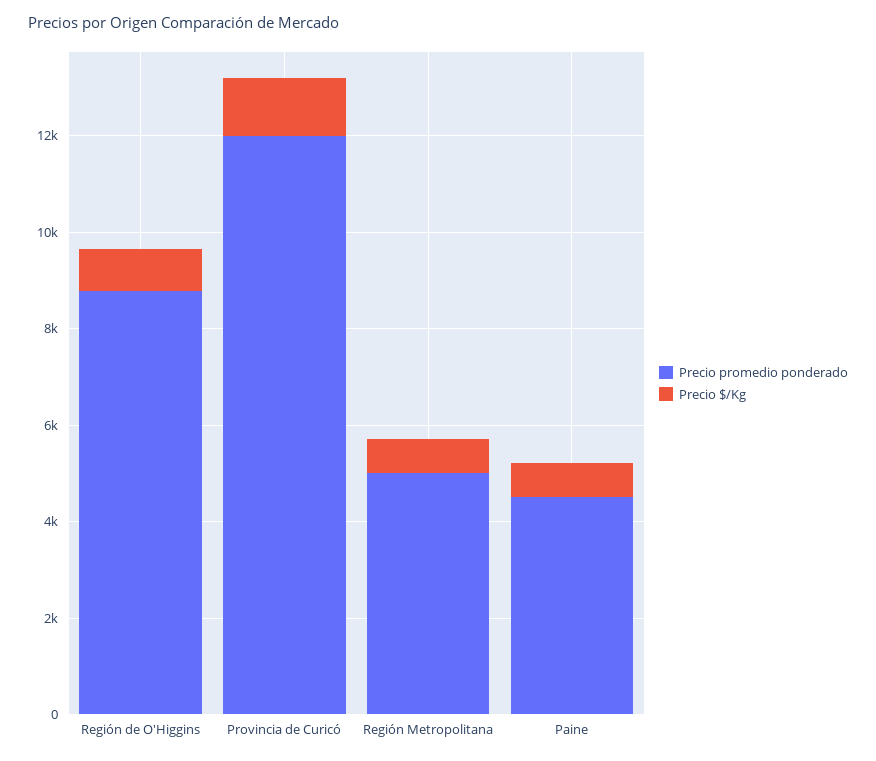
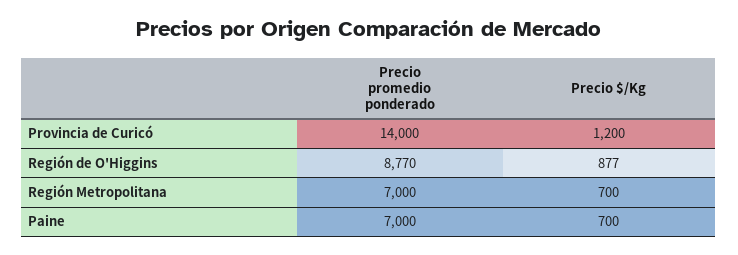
Precio promedio ponderado, Provincia de Curicó: 12000 -> 14000
Precio promedio ponderado, Región Metropolitana: 5000 -> 7000
Precio promedio ponderado, Paine: 4500 -> 7000

